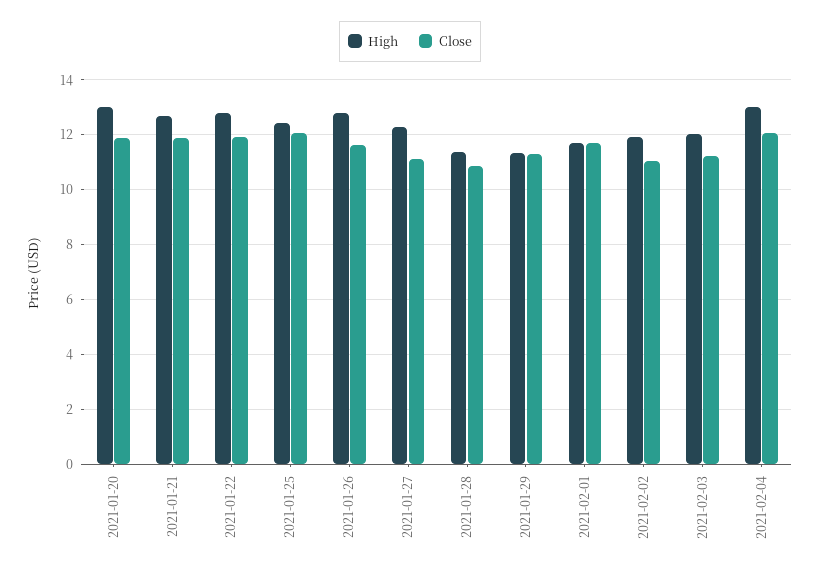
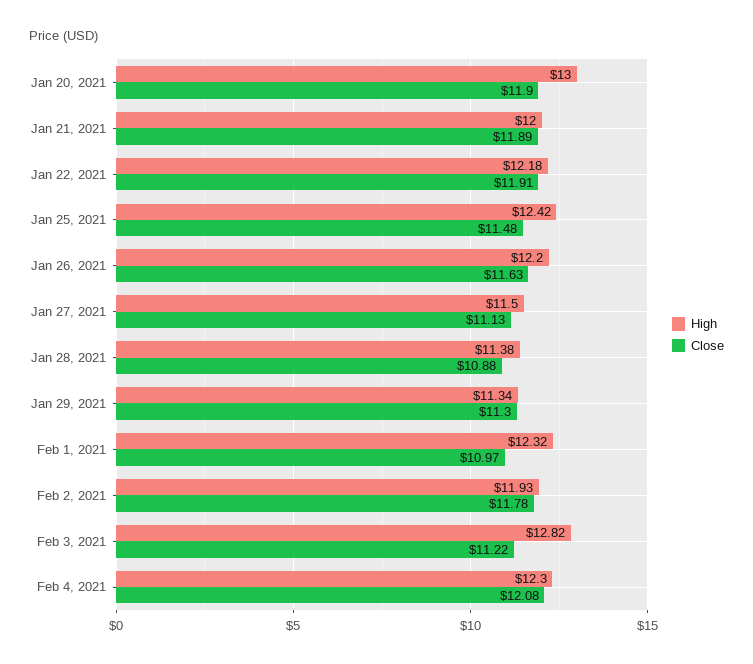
High, 2021-01-21: 12.75 -> 12
High, 2021-01-22: 12.75 -> 12.18
Close, 2021-01-25: 12 -> 11.48
High, 2021-01-26: 12.75 -> 12.2
High, 2021-01-27: 12.25 -> 11.5
High, 2021-02-01: 11.75 -> 12.32
Close, 2021-02-01: 11.75 -> 10.97
Close, 2021-02-02: 11 -> 11.78
High, 2021-02-03: 12 -> 12.82
High, 2021-02-04: 13 -> 12.3

